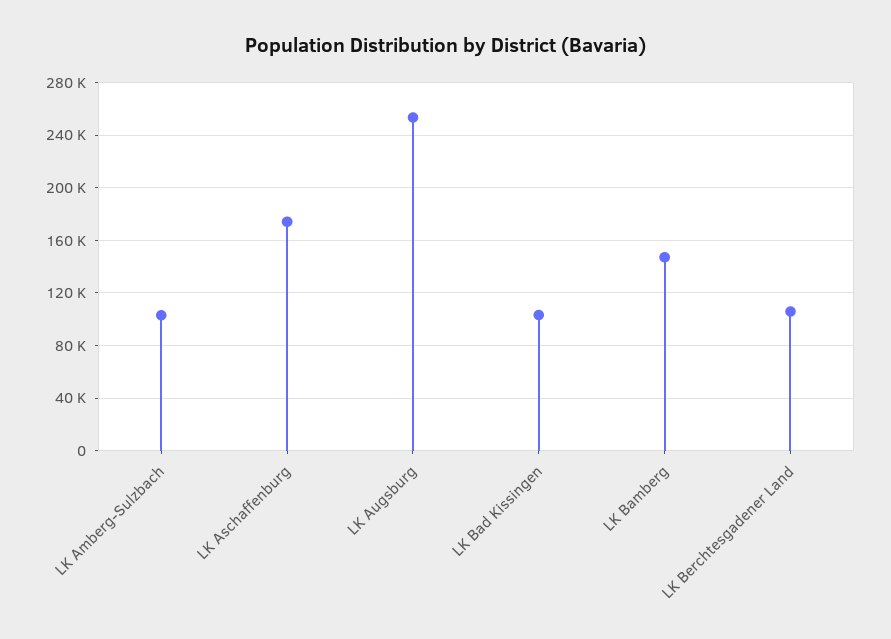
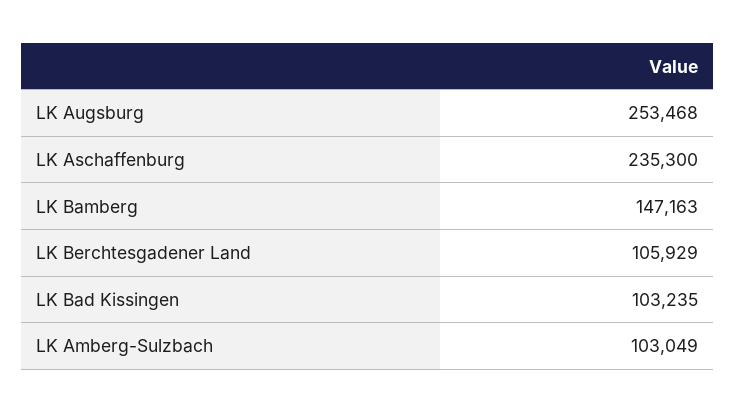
LK Aschaffenburg: 175000 -> 235300

